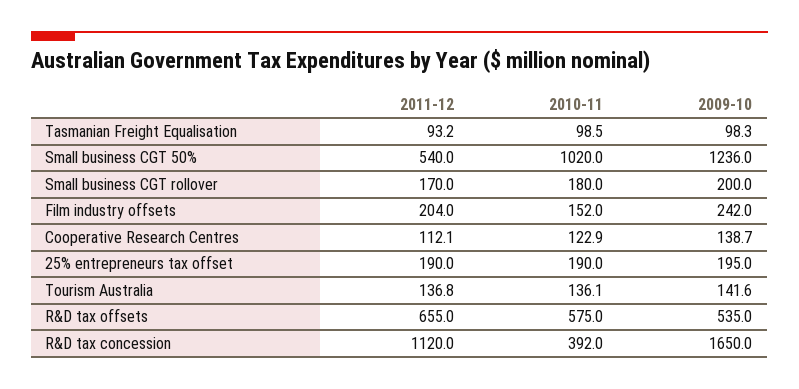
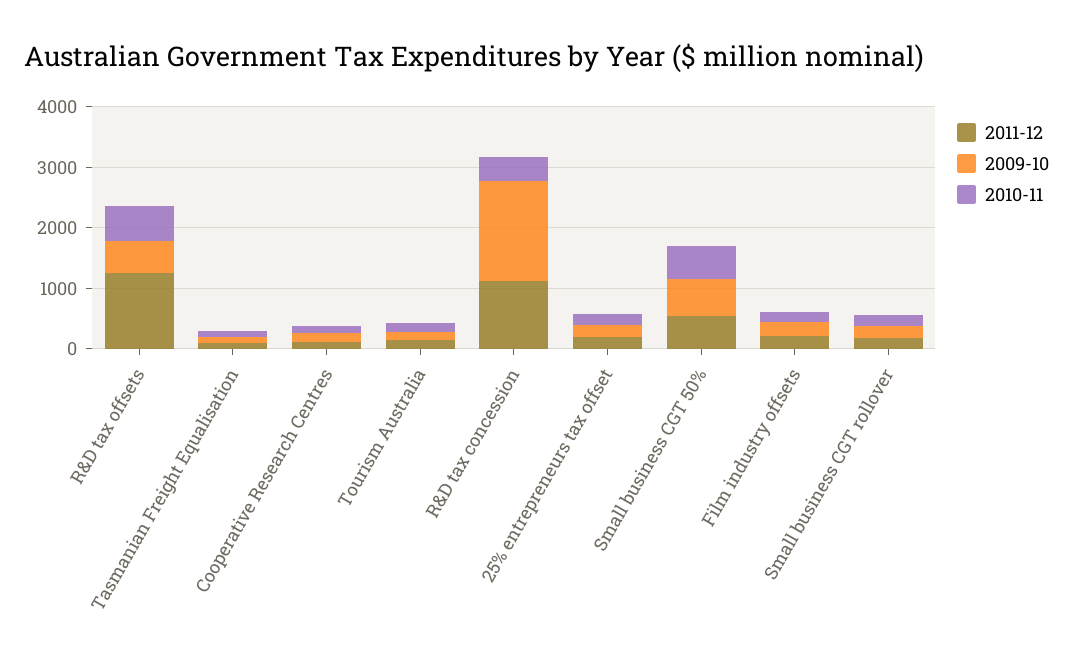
2010-11, Small business CGT 50%: 1020 -> 600
2009-10, Small business CGT 50%: 1236 -> 600
2011-12, R&D tax offsets: 655 -> 1200

